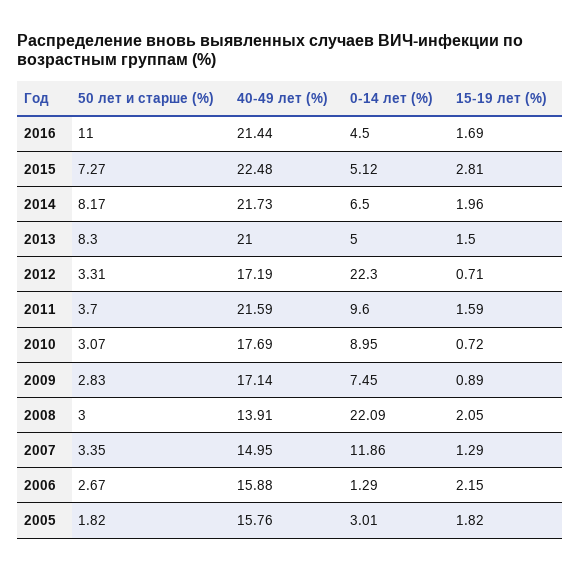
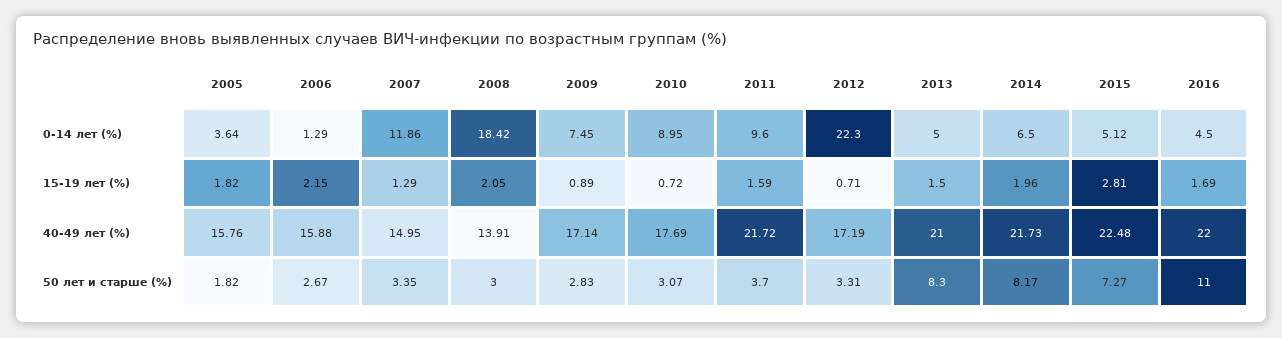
40-49 лет (%), 2016: 21.44 -> 22
40-49 лет (%), 2011: 21.59 -> 21.72
0-14 лет (%), 2008: 22.09 -> 18.42
0-14 лет (%), 2005: 3.01 -> 3.64

